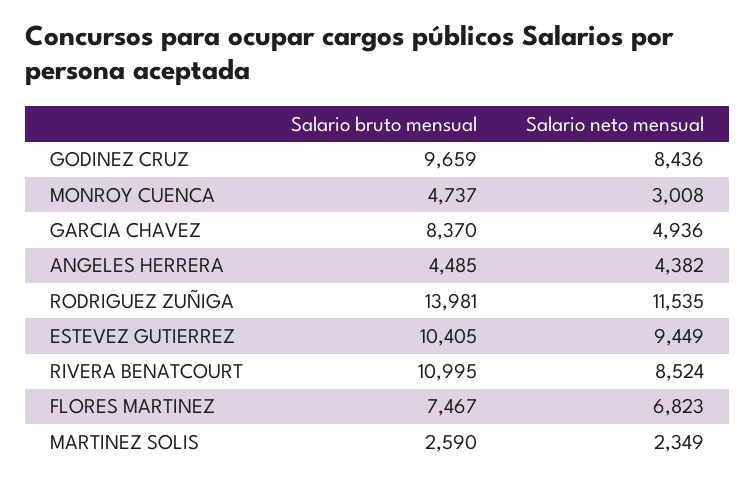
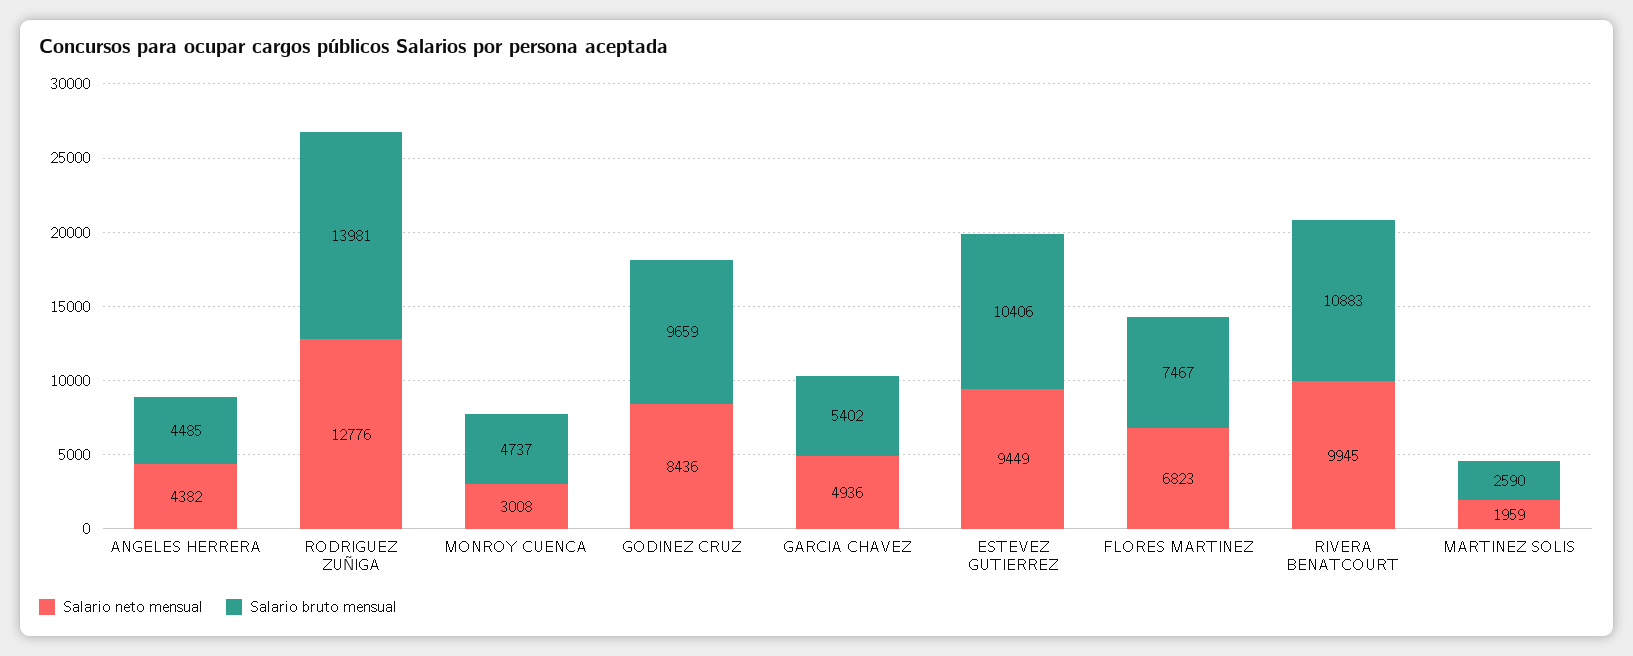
Salario bruto mensual, GARCIA CHAVEZ: 8370 -> 5402
Salario neto mensual, RODRIGUEZ ZUÑIGA: 11535 -> 12776
Salario bruto mensual, ESTEVEZ GUTIERREZ: 10405 -> 10406
Salario bruto mensual, RIVERA BENATCOURT: 10995 -> 10883
Salario neto mensual, RIVERA BENATCOURT: 8524 -> 9945
Salario neto mensual, MARTINEZ SOLIS: 2349 -> 1959

